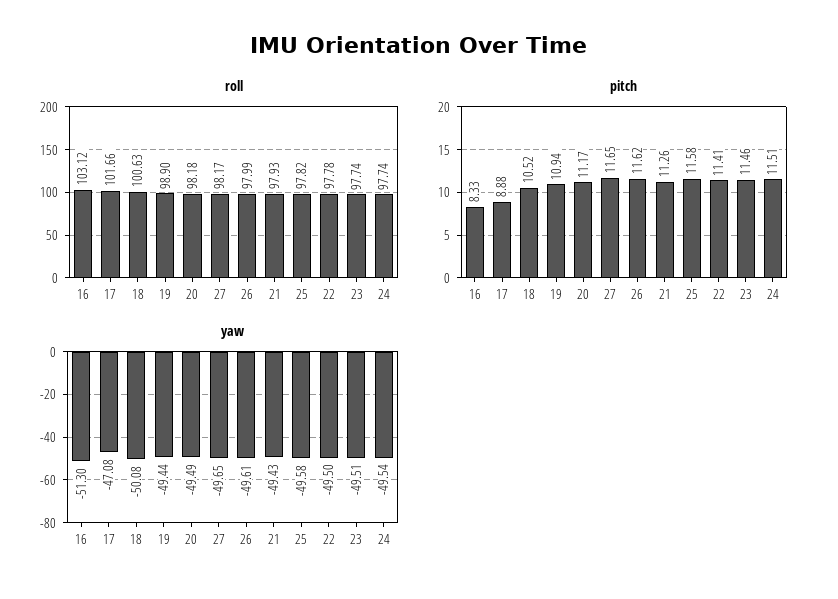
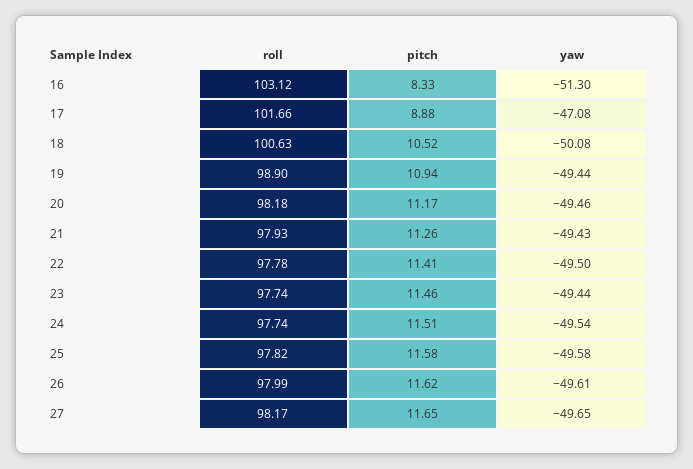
yaw, 20: -49.49 -> -49.46
yaw, 23: -49.51 -> -49.44

